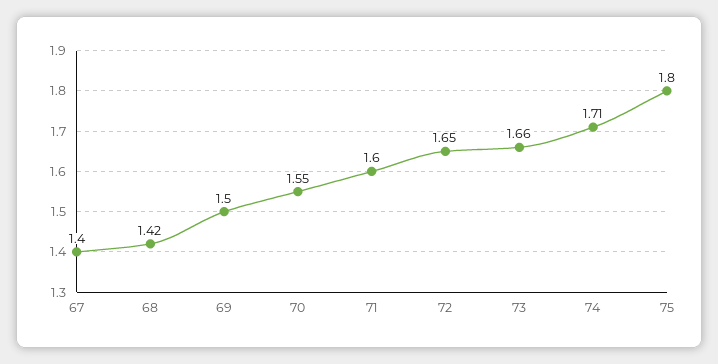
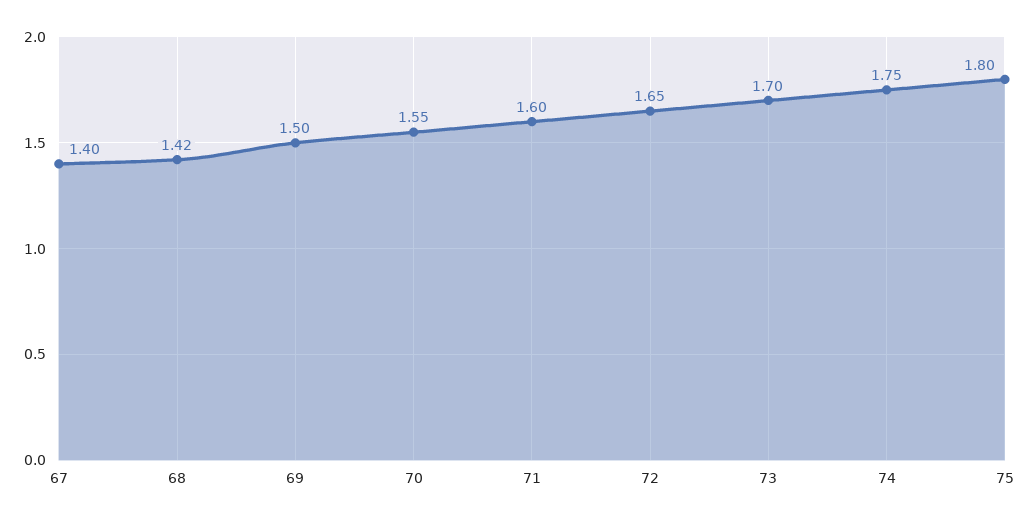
73: 1.66 -> 1.7
74: 1.71 -> 1.75

